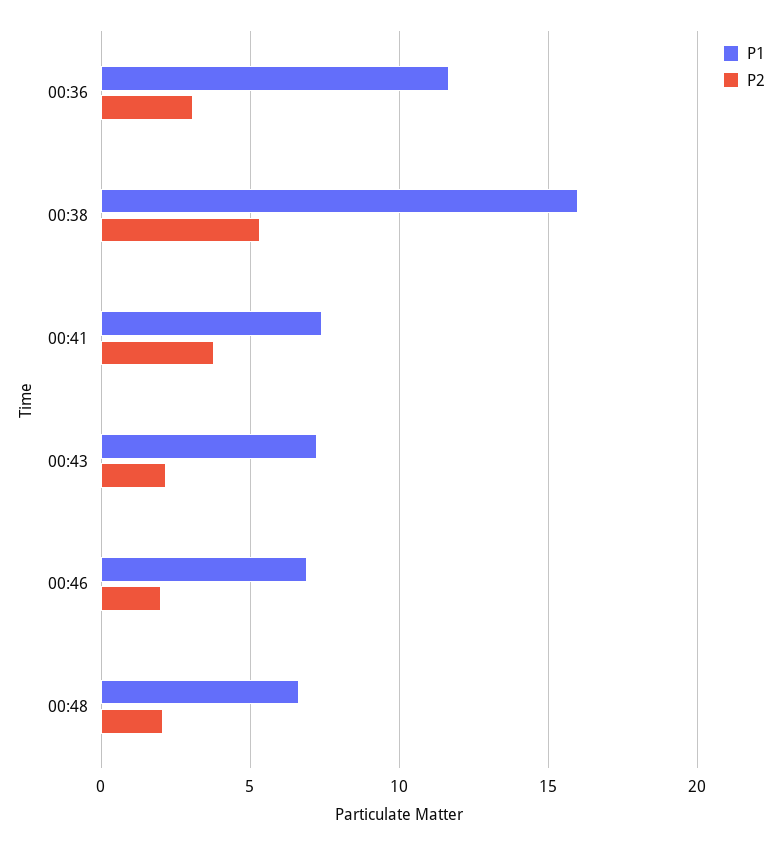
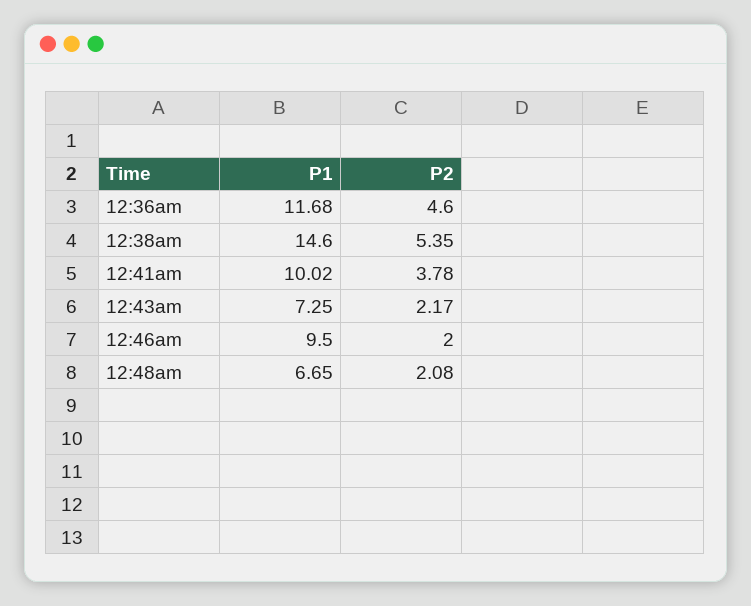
P2, 00:36: 3 -> 4.6
P1, 00:38: 16 -> 14.6
P1, 00:41: 7.5 -> 10.02
P1, 00:46: 7 -> 9.5

